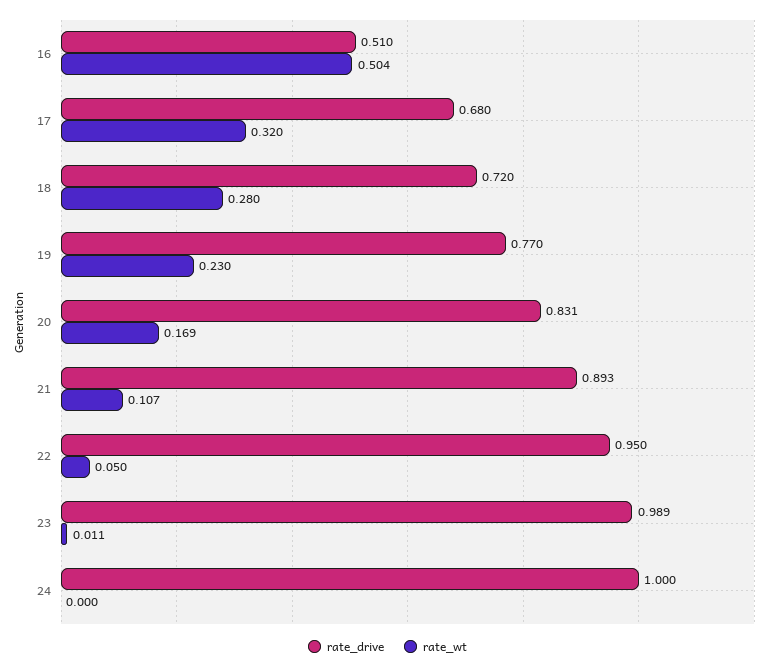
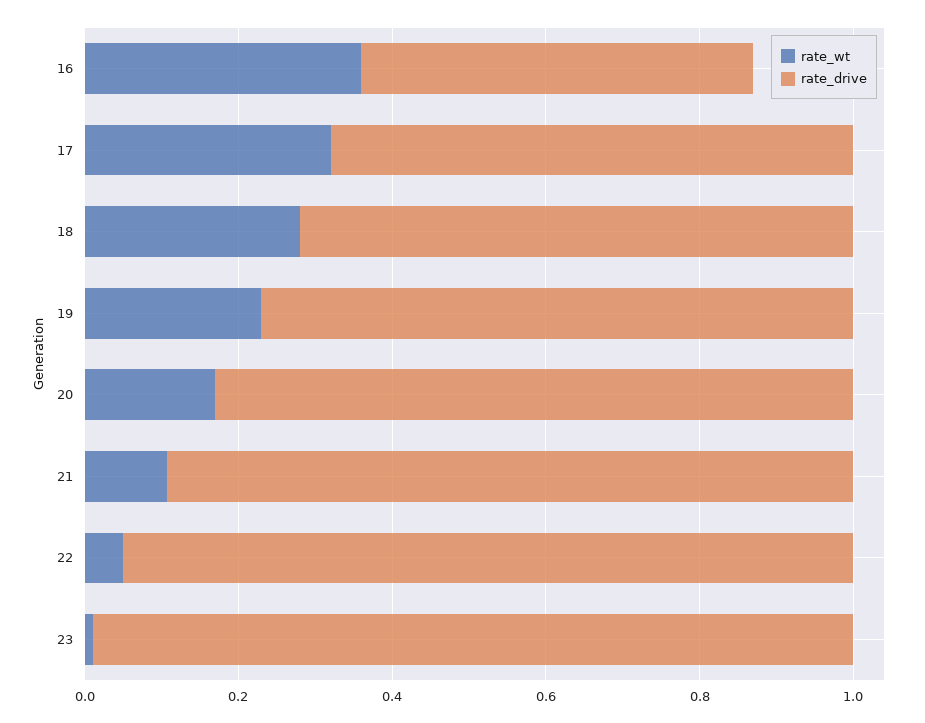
rate_wt, 16: 0.504 -> 0.35
rate_drive, 24: 1 -> none
rate_wt, 24: 0 -> none

